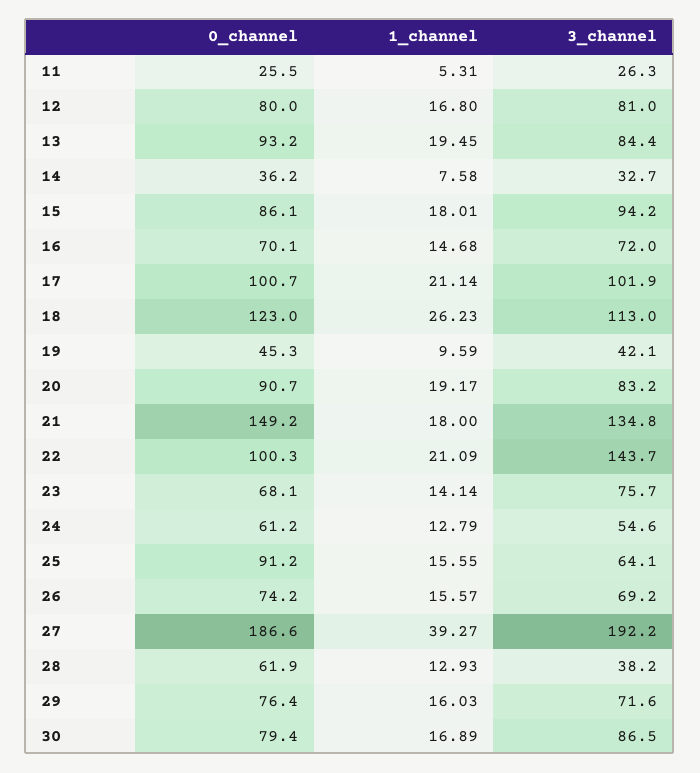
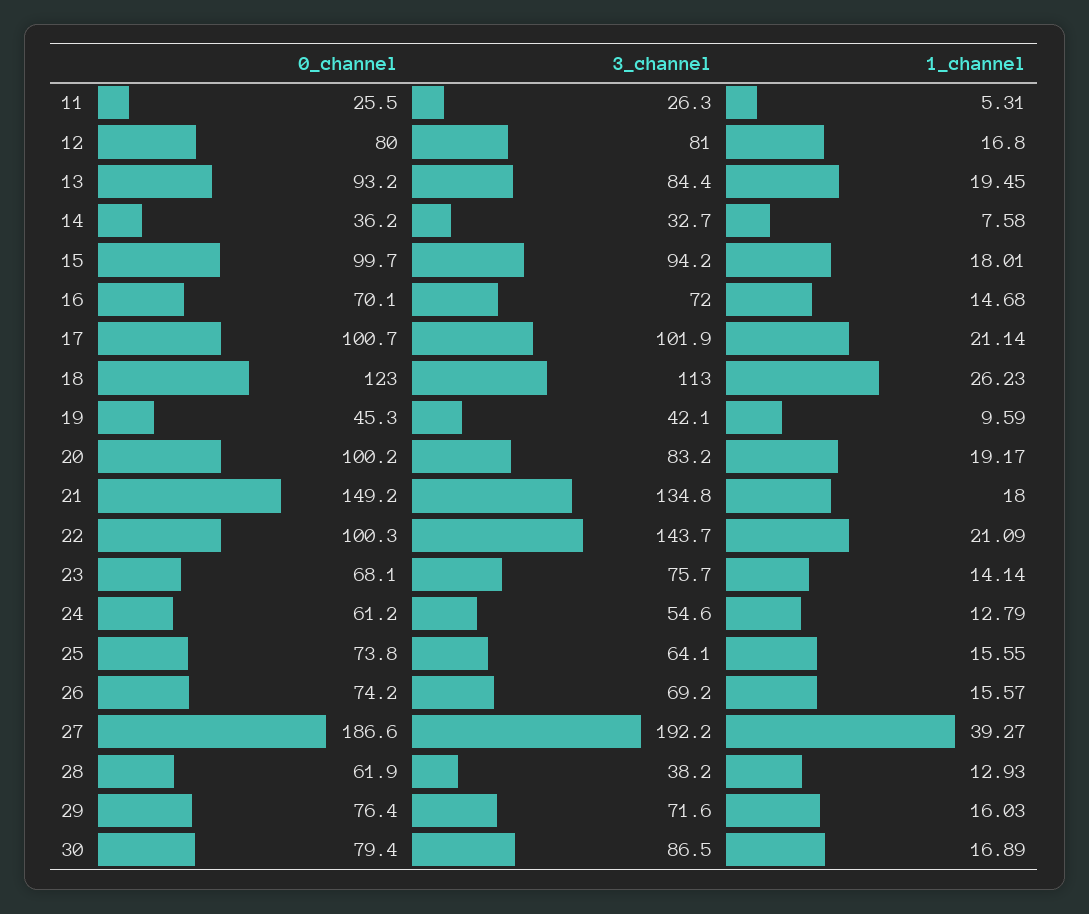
0_channel, 15: 86.1 -> 99.7
0_channel, 20: 90.7 -> 100.2
0_channel, 25: 91.2 -> 73.8

